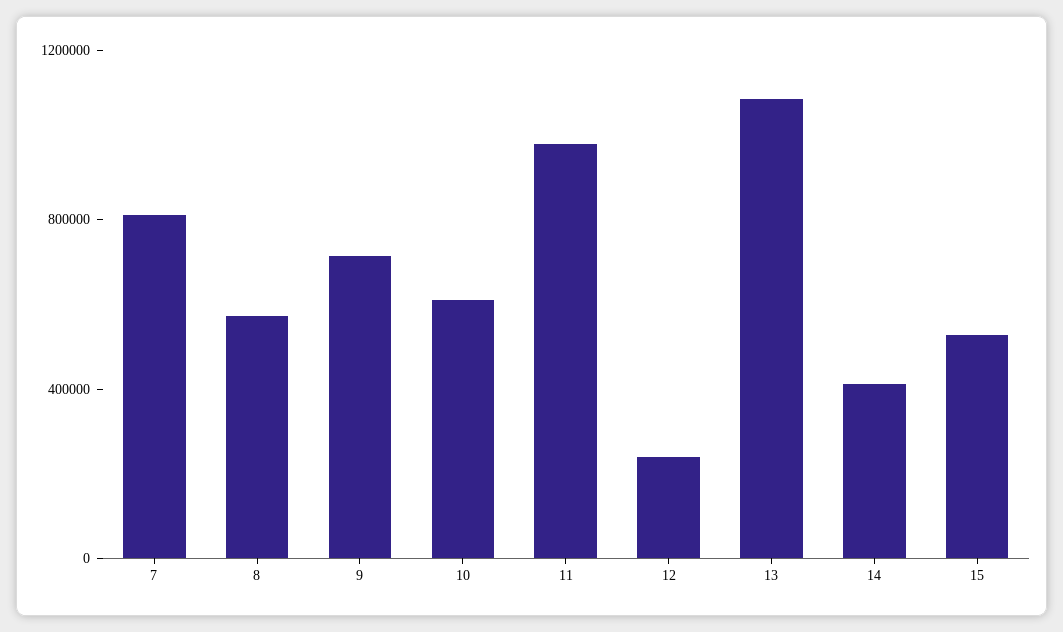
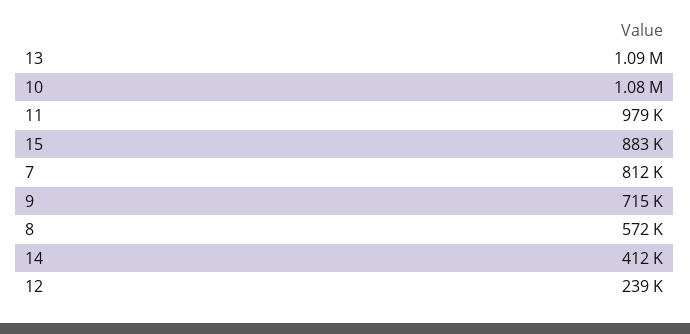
10: 600000 -> 1080000
15: 500000 -> 883000

